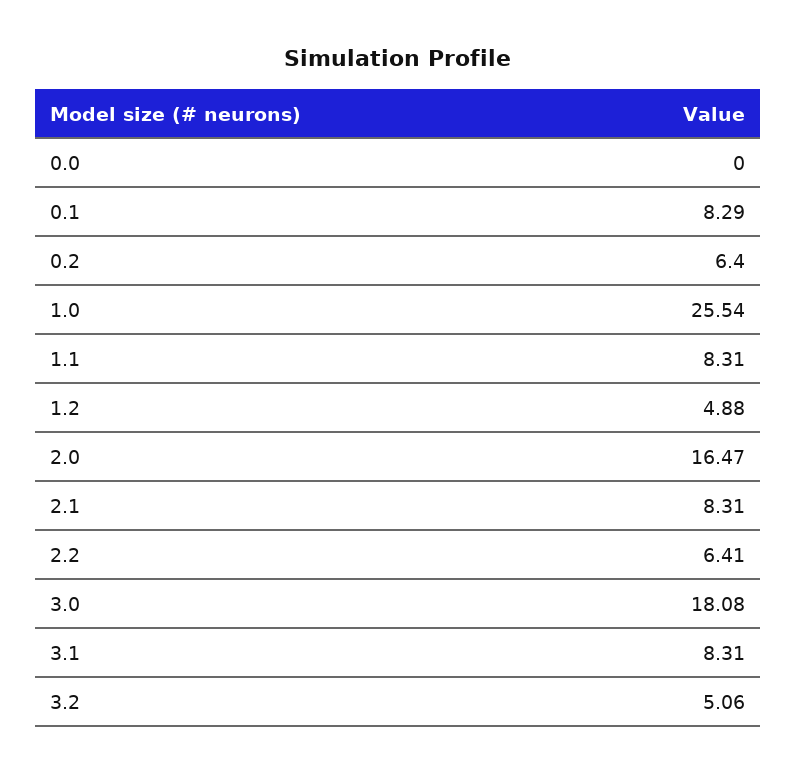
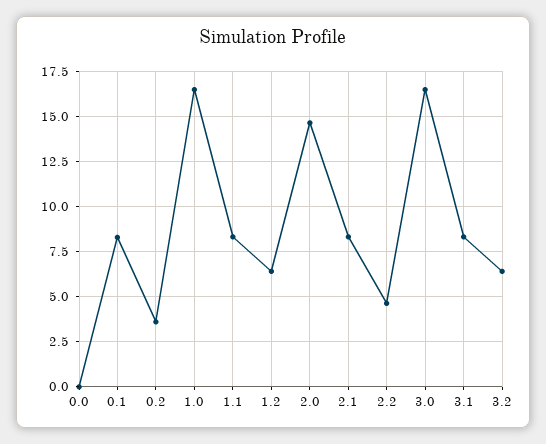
0.2: 6.4 -> 3.5
1.0: 25.54 -> 16.5
1.2: 4.88 -> 6.5
2.0: 16.47 -> 14.5
2.2: 6.41 -> 4.5
3.0: 18.08 -> 16.5
3.2: 5.06 -> 6.5

